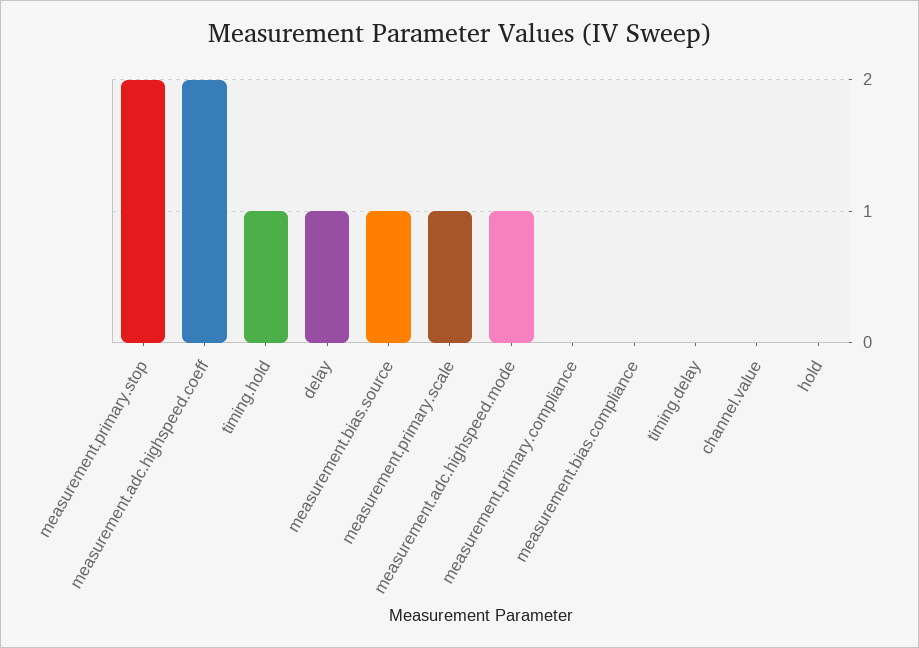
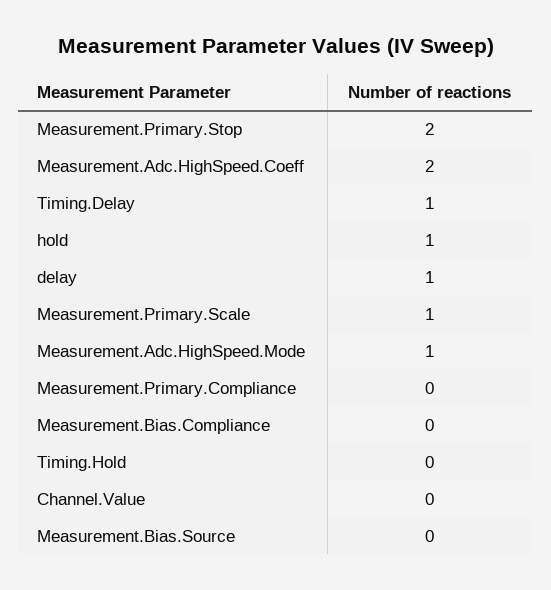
timing.hold: 1 -> 0
measurement.bias.source: 1 -> 0
timing.delay: 0 -> 1
hold: 0 -> 1

